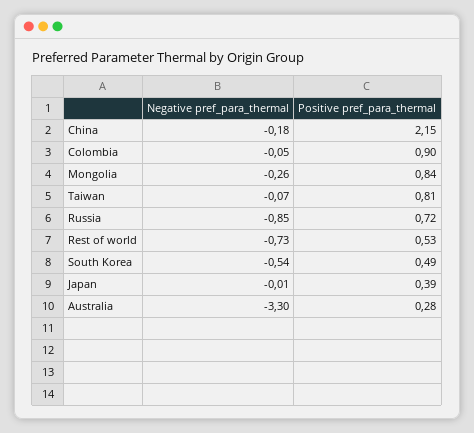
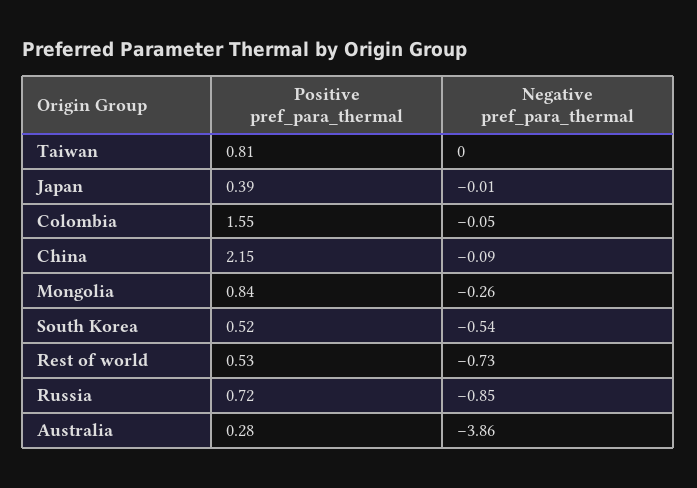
Negative pref_para_thermal, China: -0.18 -> -0.09
Positive pref_para_thermal, Colombia: 0.9 -> 1.55
Negative pref_para_thermal, Taiwan: -0.07 -> 0
Positive pref_para_thermal, South Korea: 0.49 -> 0.52
Negative pref_para_thermal, Australia: -3.3 -> -3.86

